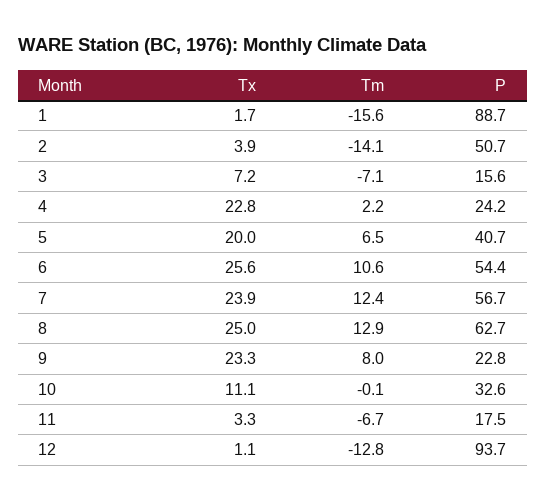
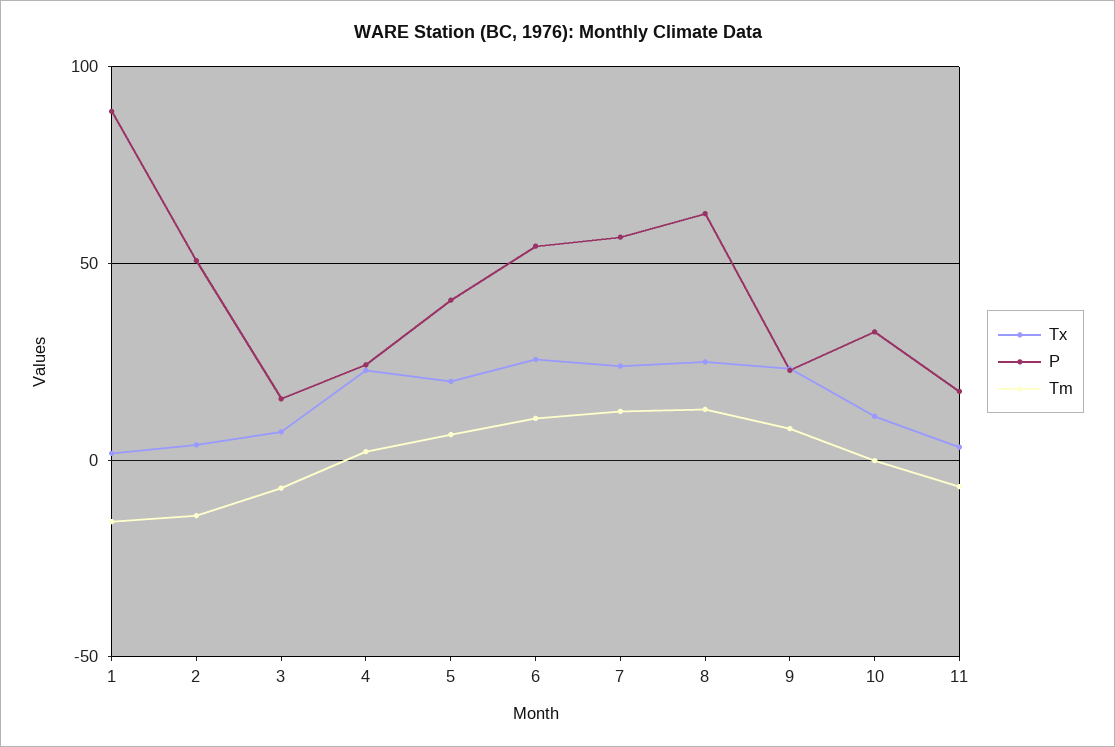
Tx, 12: 1.1 -> none
Tm, 12: -12.8 -> none
P, 12: 93.7 -> none

